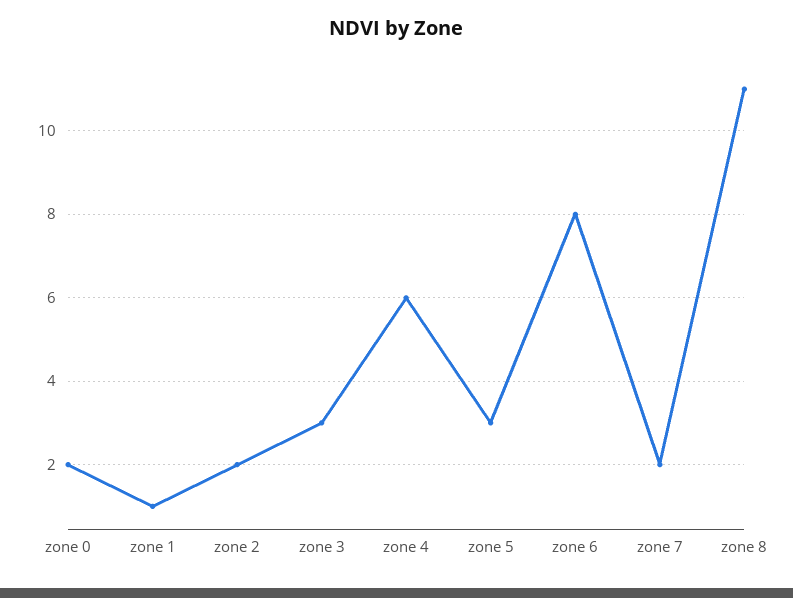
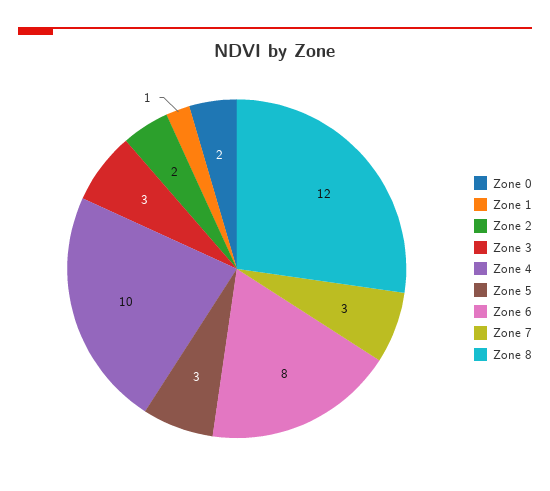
zone 4: 6 -> 10
zone 7: 2 -> 3
zone 8: 11 -> 12

